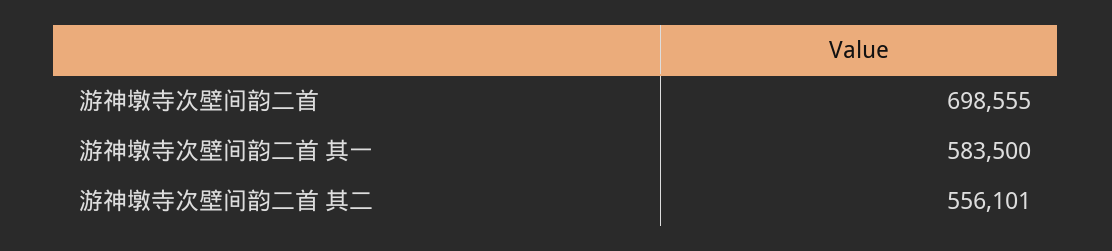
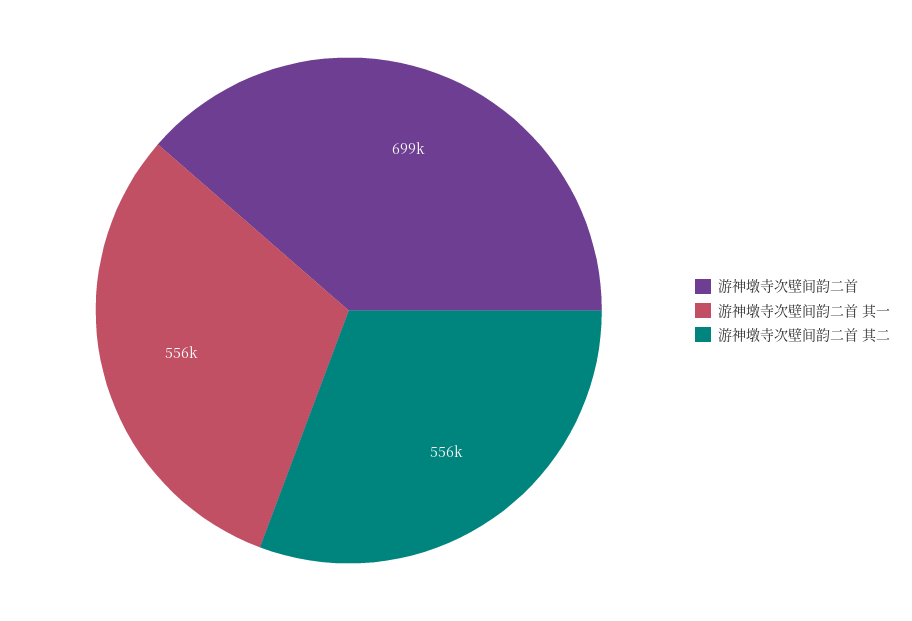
游神墩寺次壁间韵二首 其一: 583500 -> 556000

